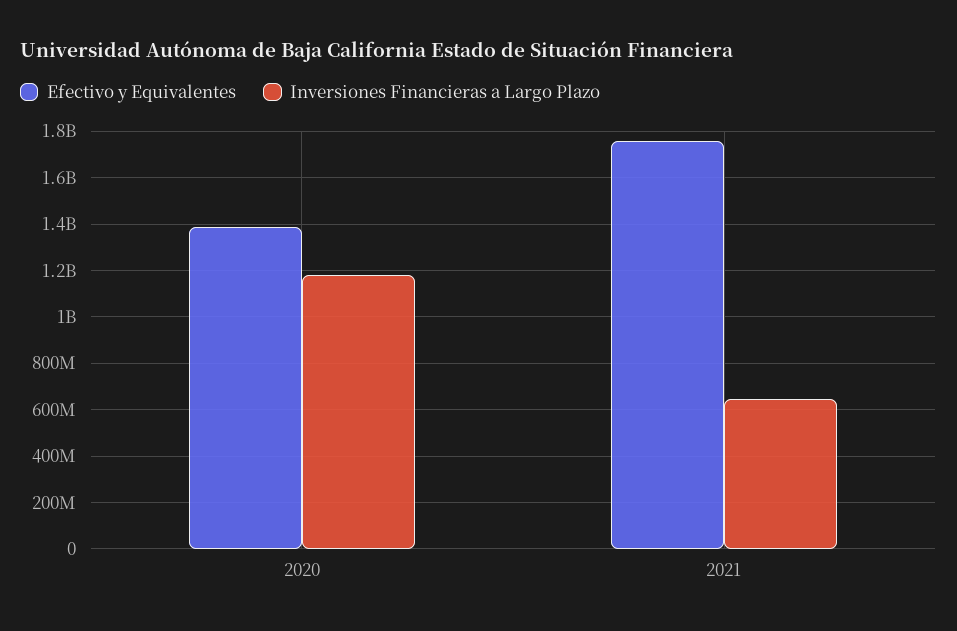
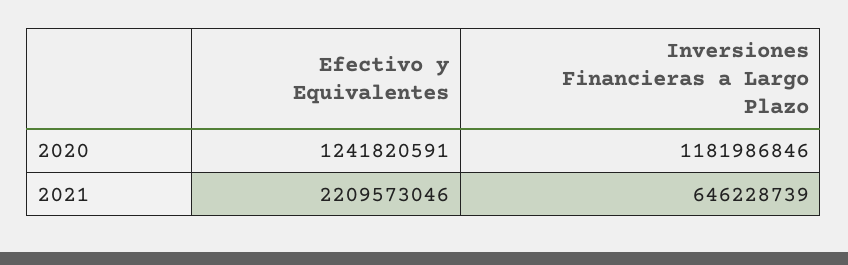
Efectivo y Equivalentes, 2020: 1400000000 -> 1241820591
Efectivo y Equivalentes, 2021: 1750000000 -> 2209573046

